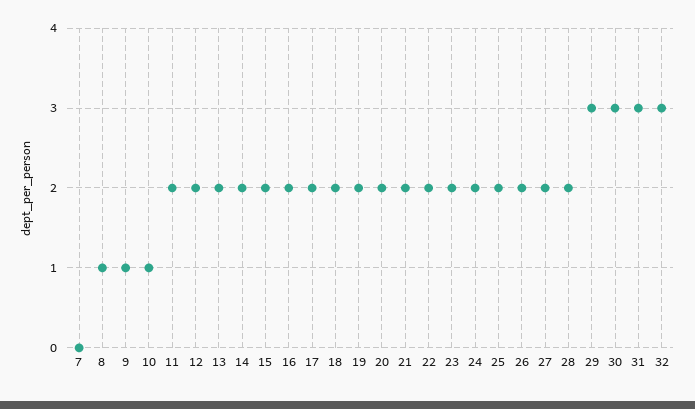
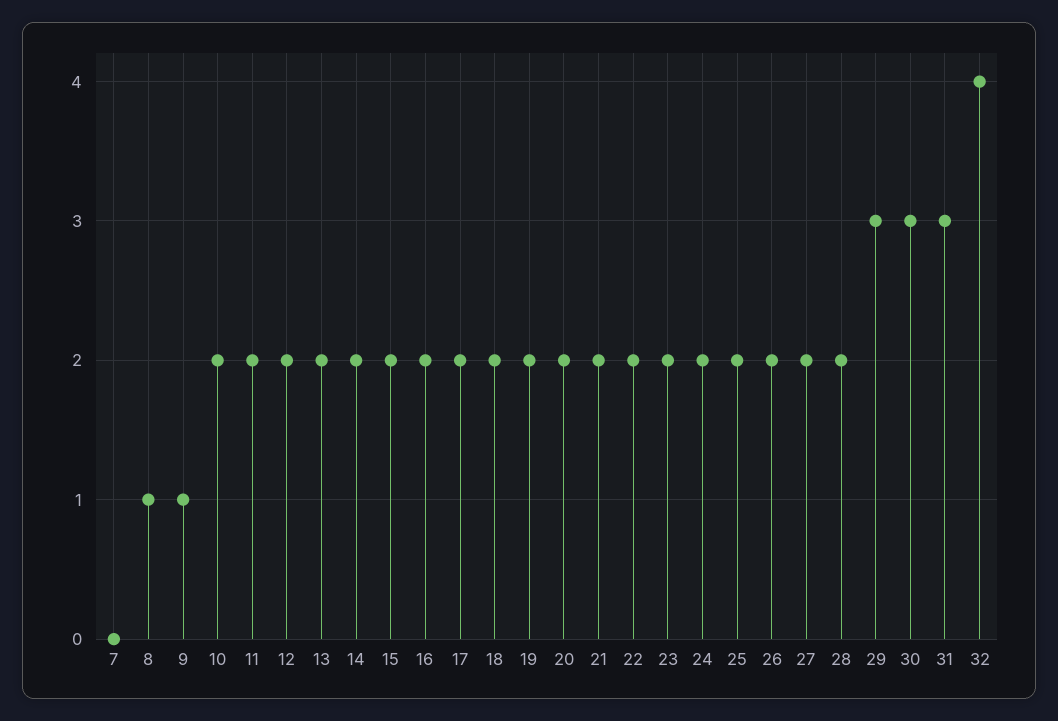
10: 1 -> 2
32: 3 -> 4

